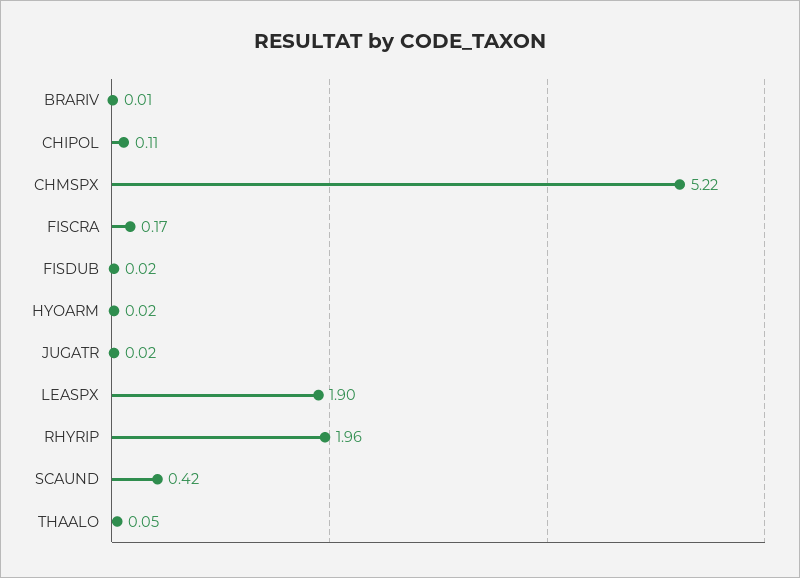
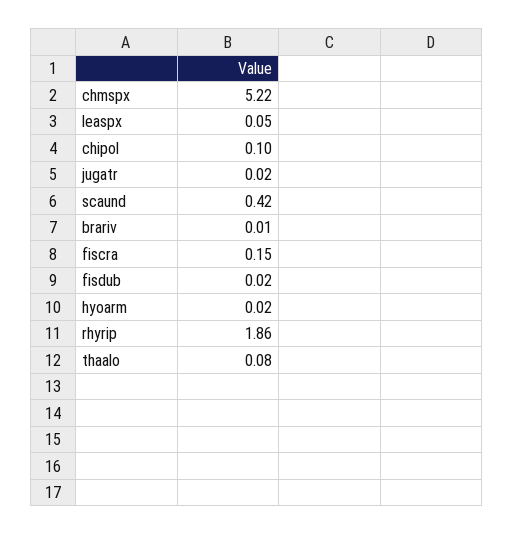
CHIPOL: 0.11 -> 0.1
FISCRA: 0.17 -> 0.15
LEASPX: 1.9 -> 0.05
RHYRIP: 1.96 -> 1.86
THAALO: 0.05 -> 0.08

